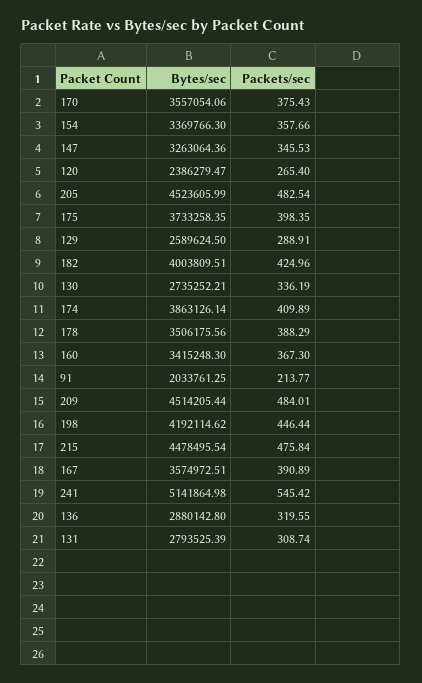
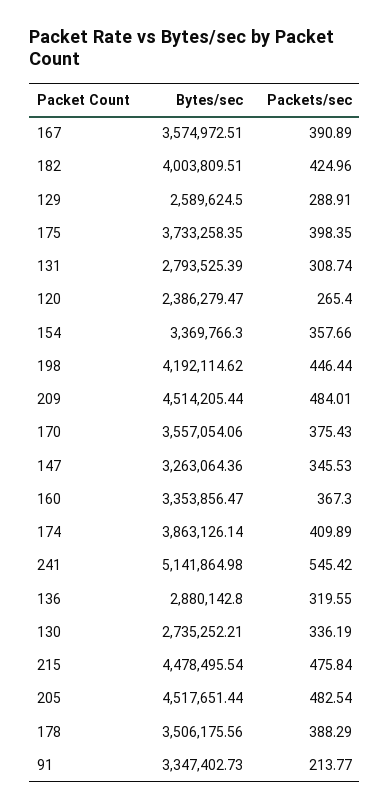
Bytes/sec, 205: 4523605.99 -> 4517651.44
Bytes/sec, 160: 3415248.3 -> 3353856.47
Bytes/sec, 91: 2033761.25 -> 3347402.73

